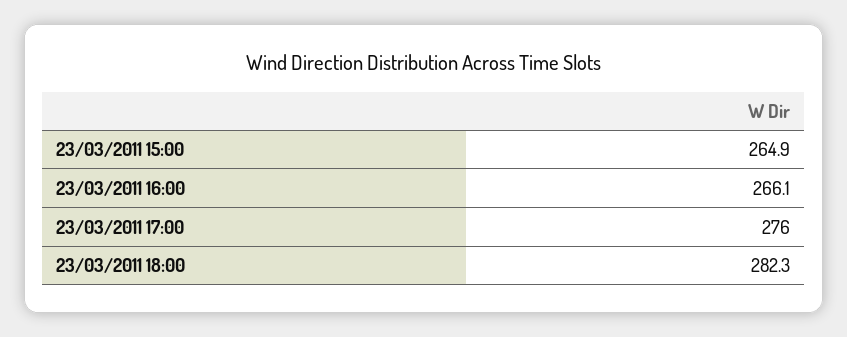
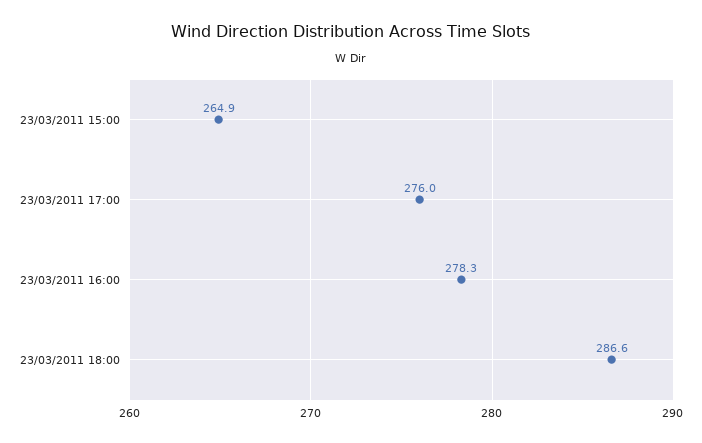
23/03/2011 16:00: 266.1 -> 278.3
23/03/2011 18:00: 282.3 -> 286.6

